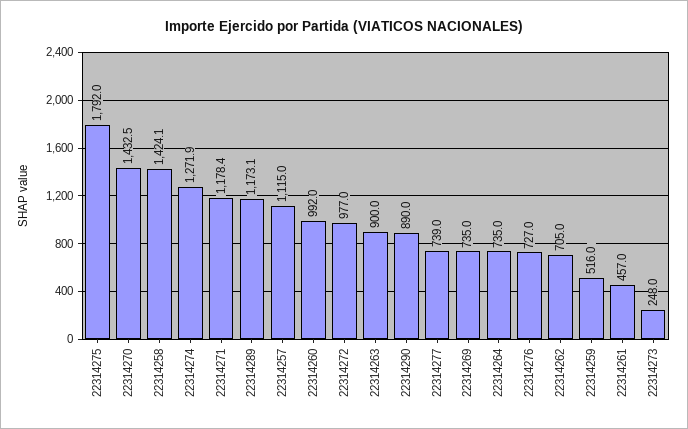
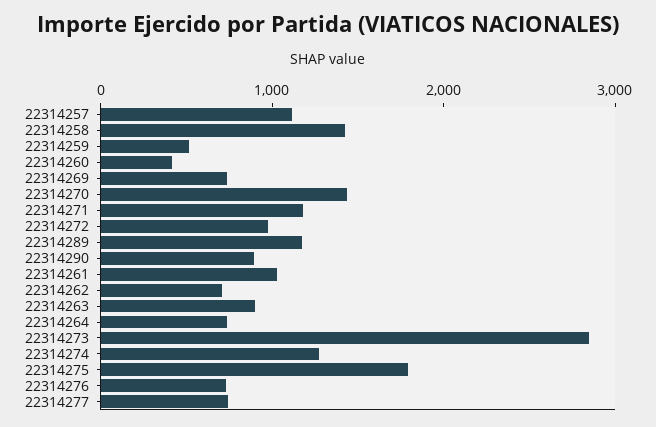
22314260: 992 -> 400
22314261: 457 -> 1000
22314273: 248 -> 2800

